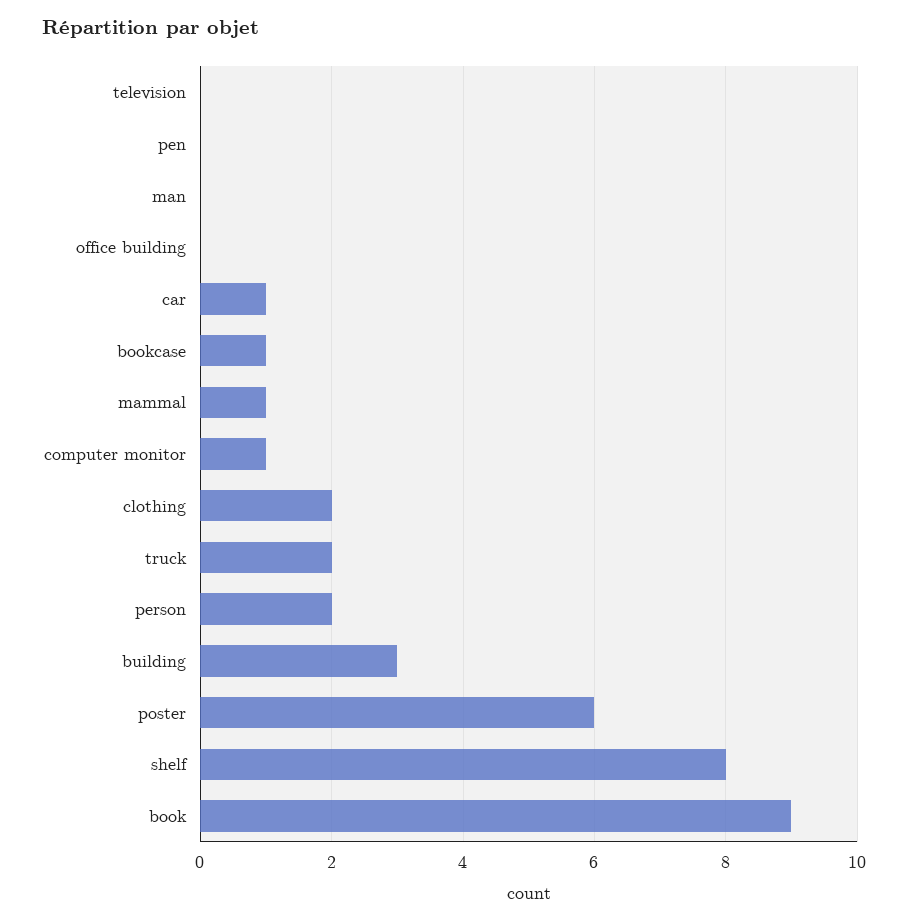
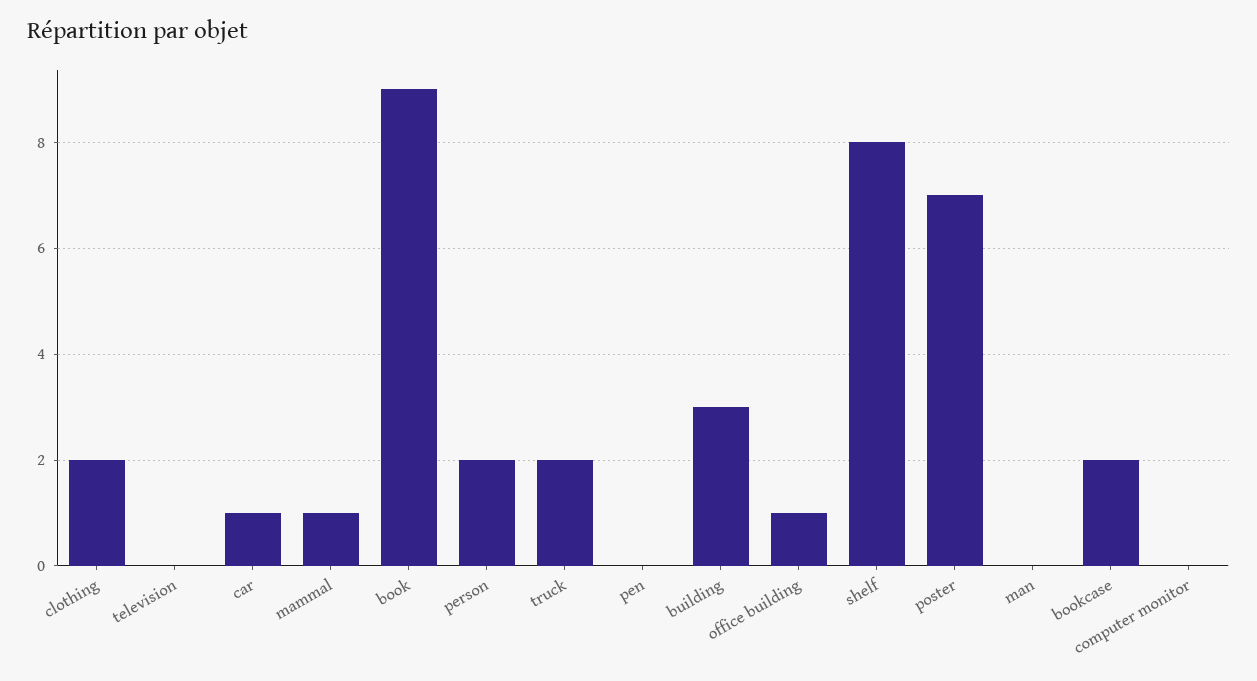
office building: 0 -> 1
bookcase: 1 -> 2
computer monitor: 1 -> 0
poster: 6 -> 7

